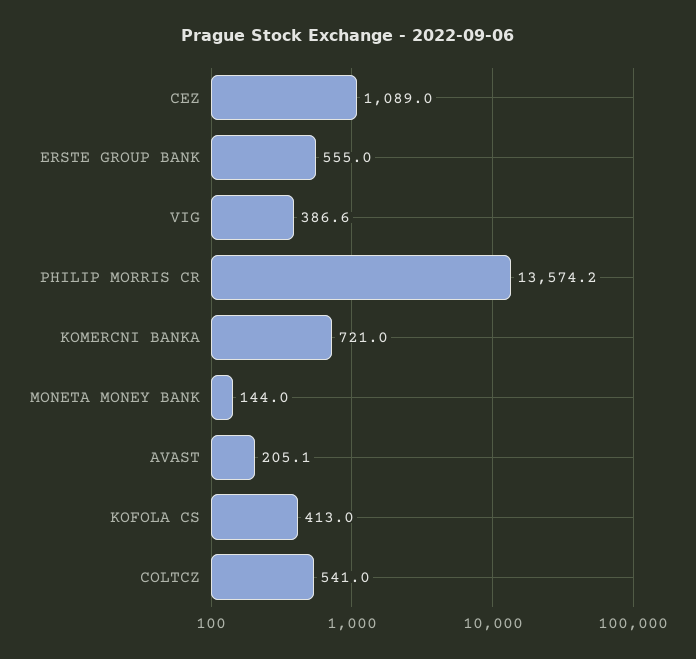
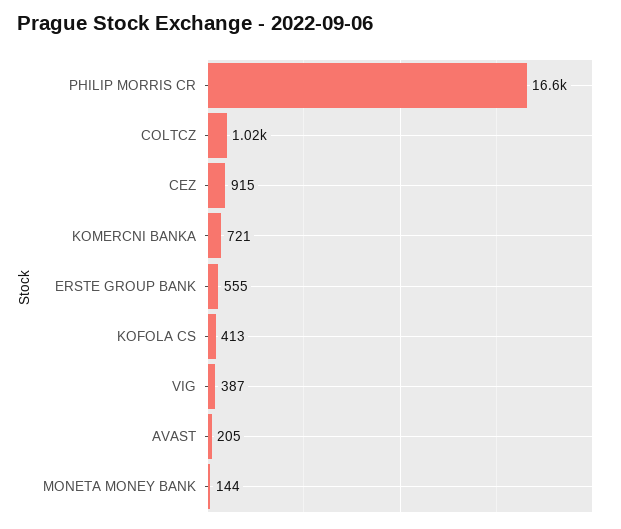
CEZ: 1089 -> 915
PHILIP MORRIS CR: 13574.2 -> 16600
COLTCZ: 541 -> 1020

